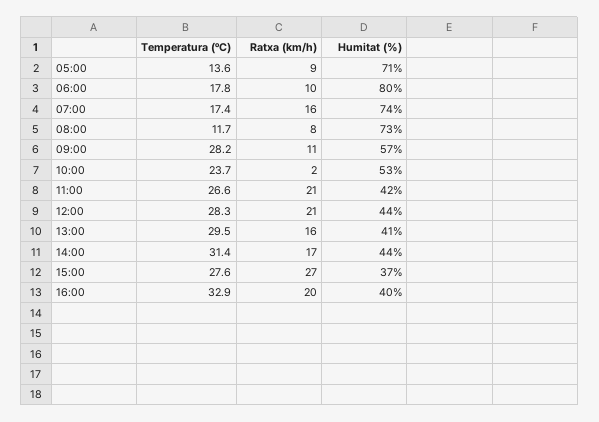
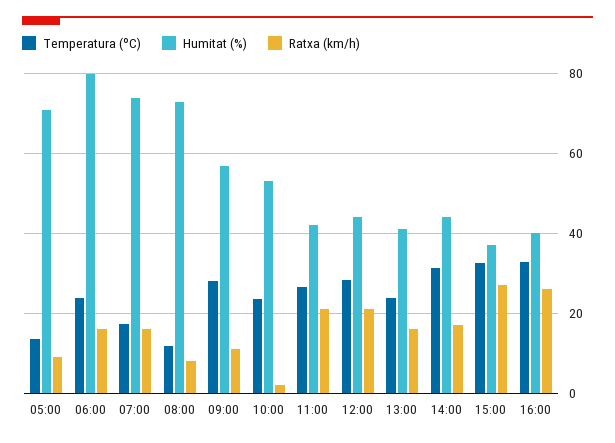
Temperatura (ºC), 06:00: 17.8 -> 24
Ratxa (km/h), 06:00: 10 -> 16
Temperatura (ºC), 13:00: 29.5 -> 24
Temperatura (ºC), 15:00: 27.6 -> 32
Ratxa (km/h), 16:00: 20 -> 26

